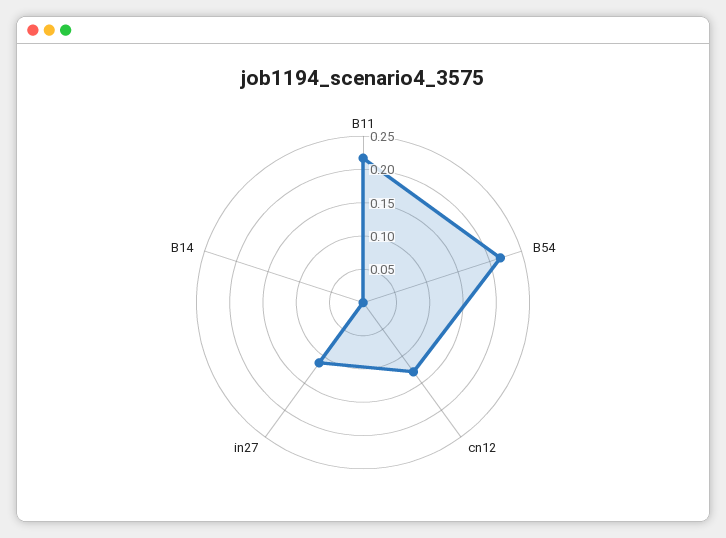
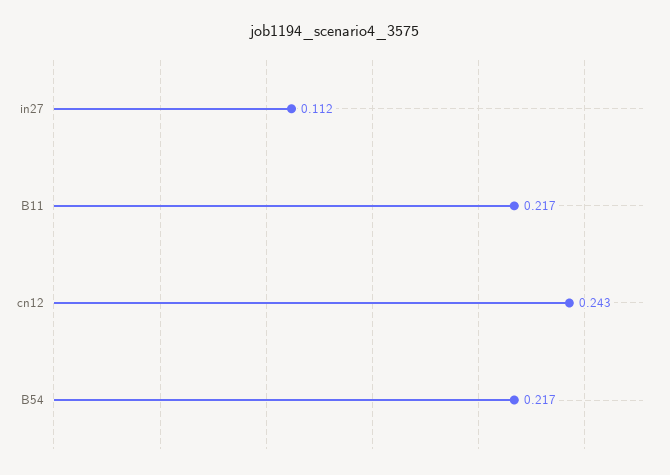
cn12: 0.125 -> 0.243
B14: 0 -> none

